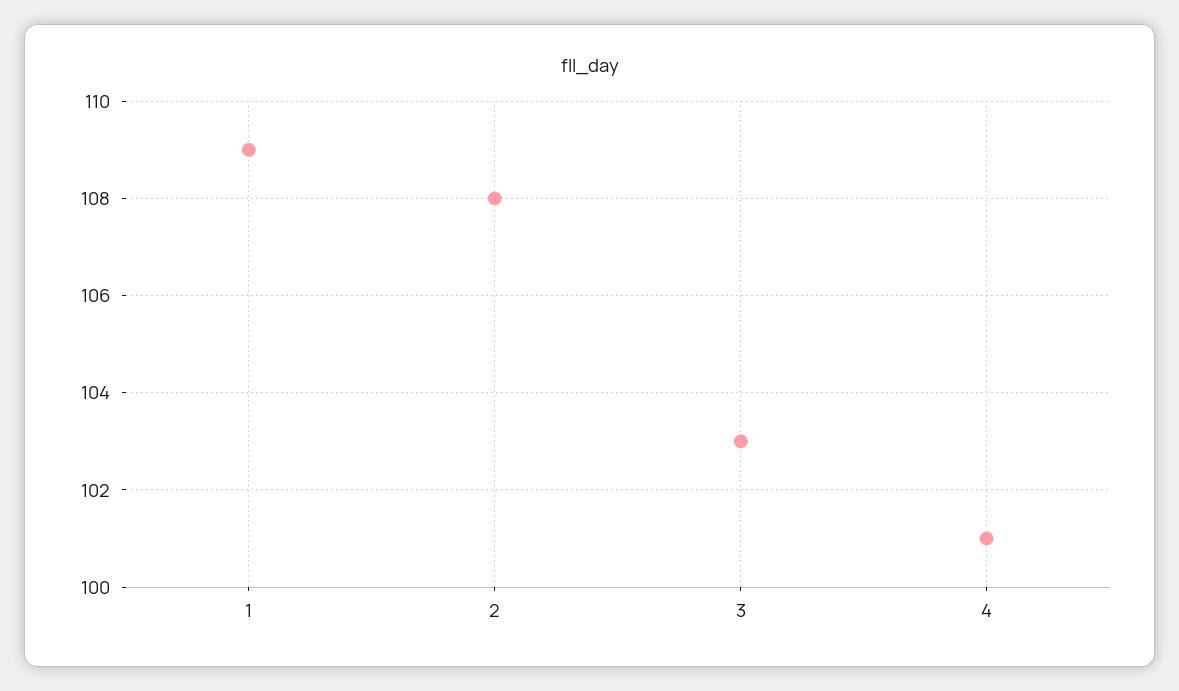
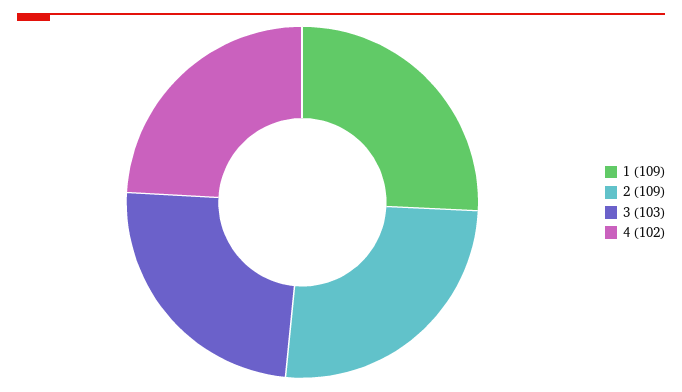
2: 108 -> 109
4: 101 -> 102

